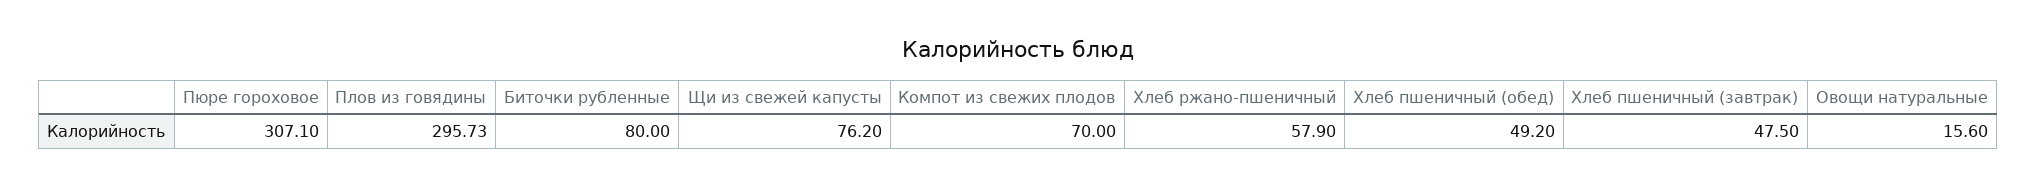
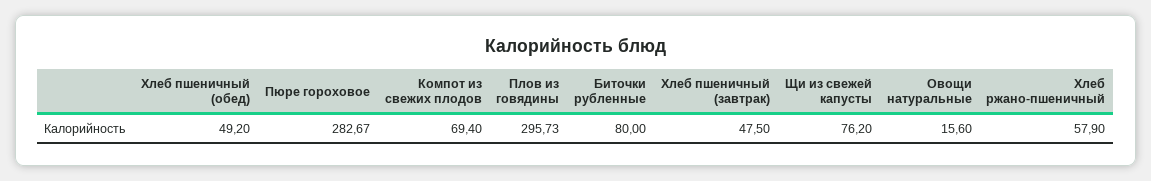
Пюре гороховое: 307.1 -> 282.67
Компот из свежих плодов: 70 -> 69.4

